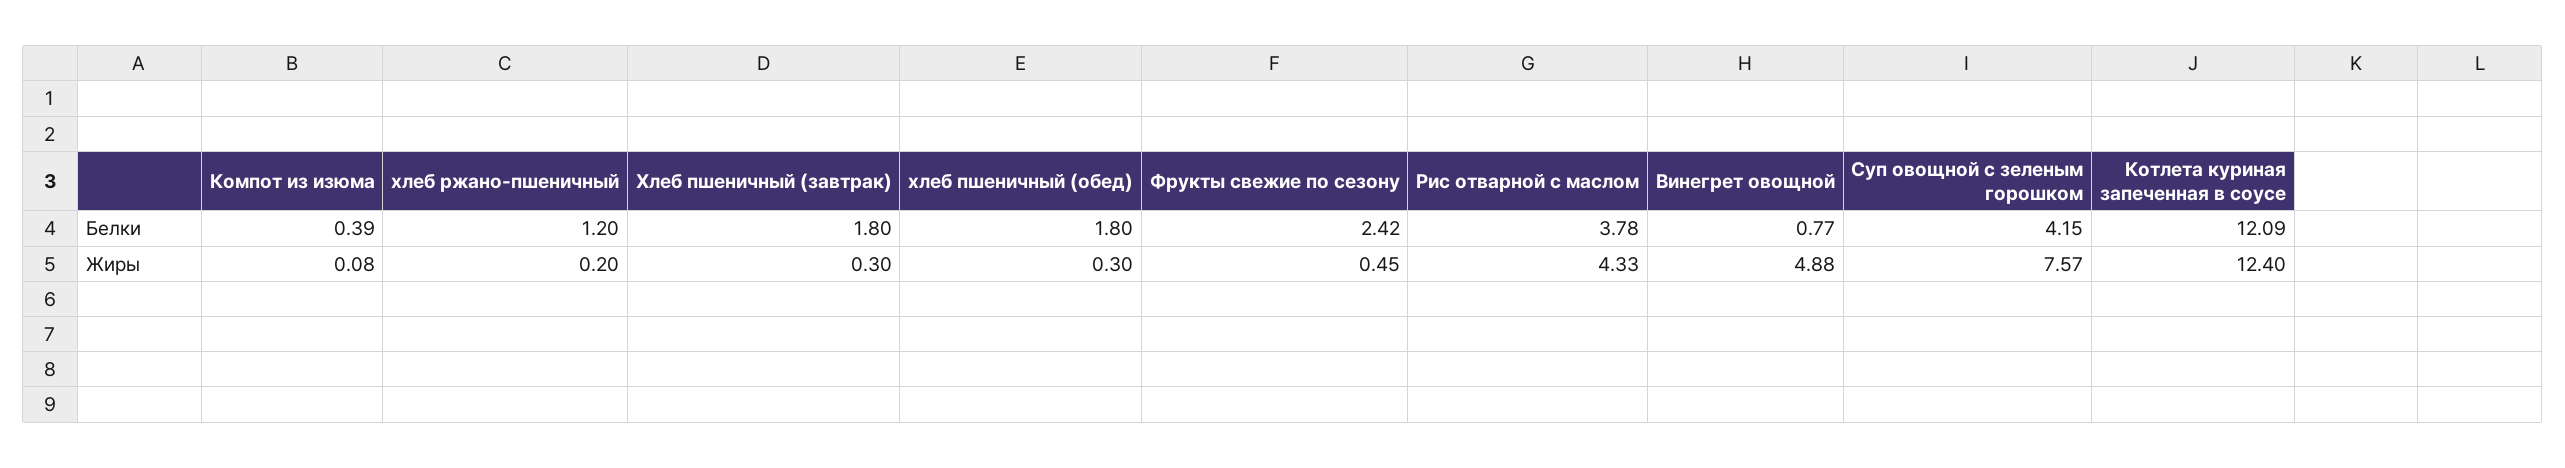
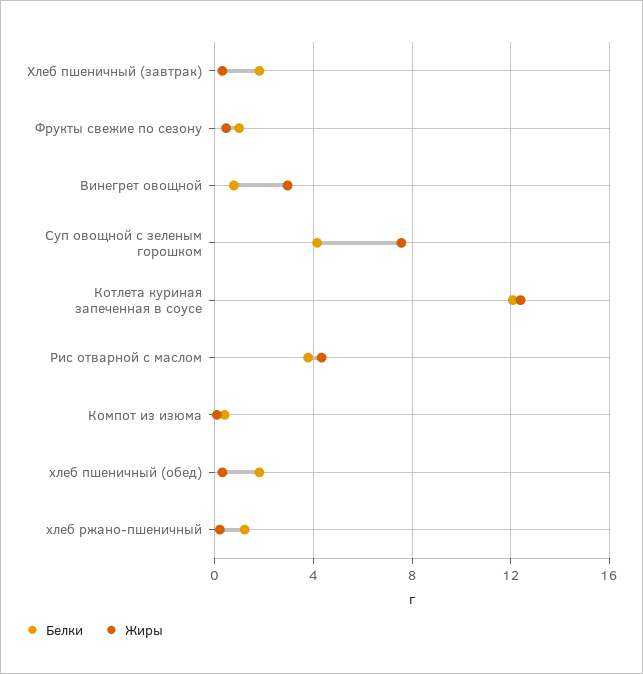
Белки, Фрукты свежие по сезону: 2.42 -> 1
Жиры, Винегрет овощной: 4.88 -> 3

